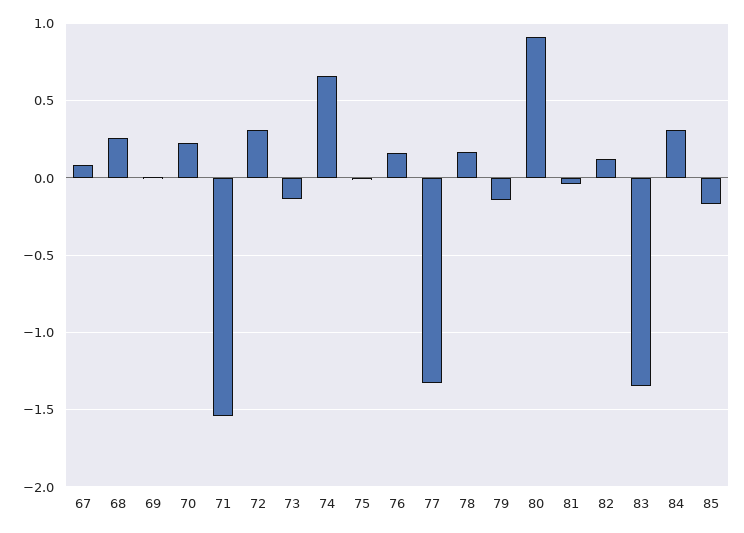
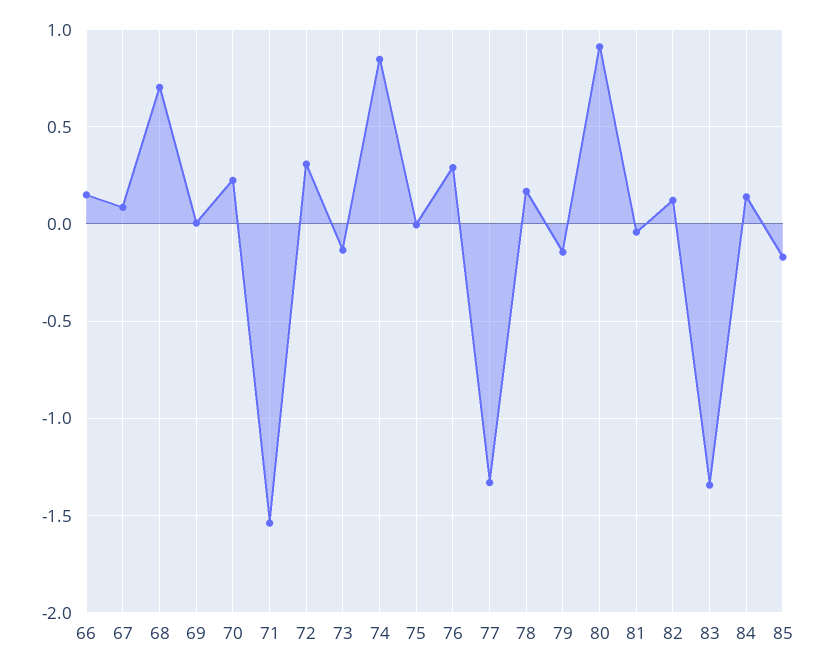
68: 0.25 -> 0.7
74: 0.65 -> 0.85
76: 0.15 -> 0.3
84: 0.3 -> 0.15
66: none -> 0.15

